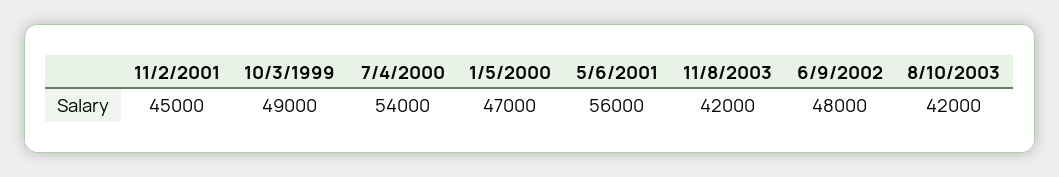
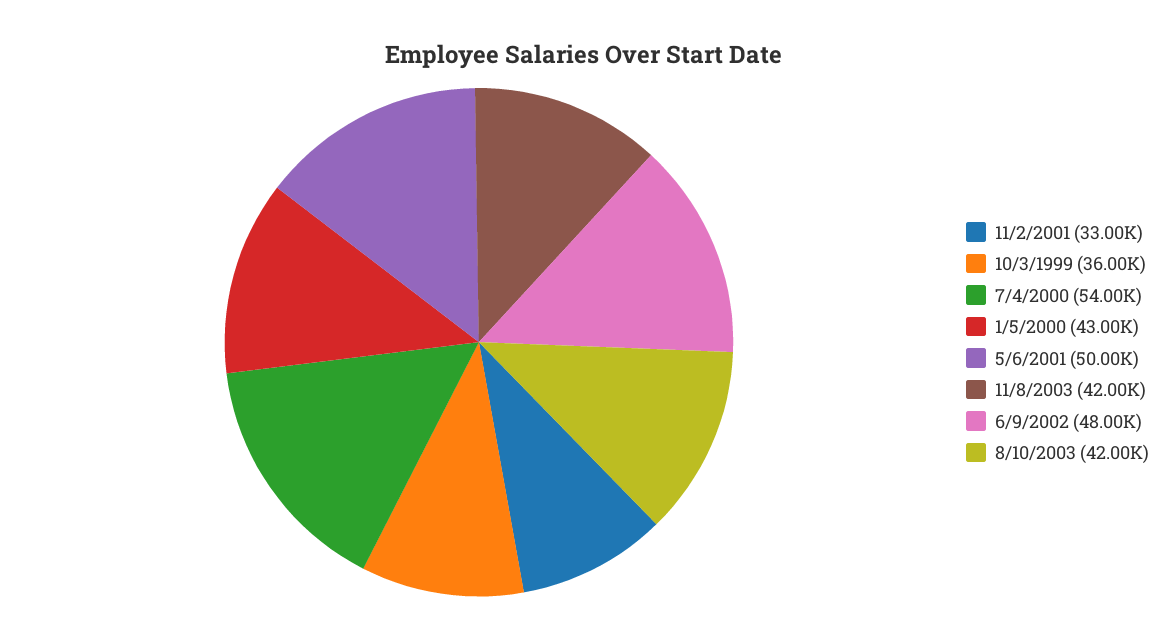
11/2/2001: 45000 -> 33000
10/3/1999: 49000 -> 36000
1/5/2000: 47000 -> 43000
5/6/2001: 56000 -> 50000

